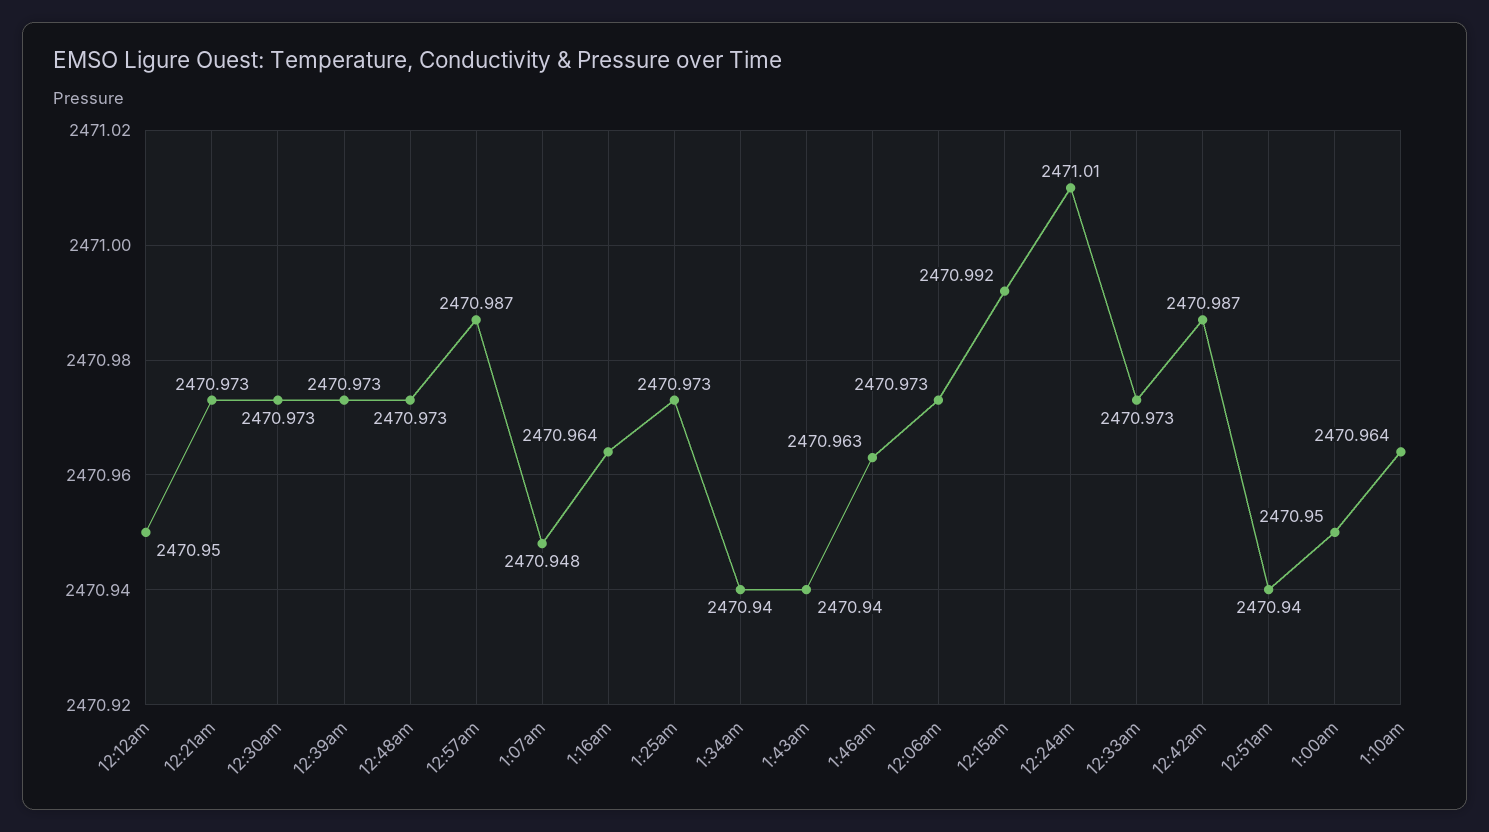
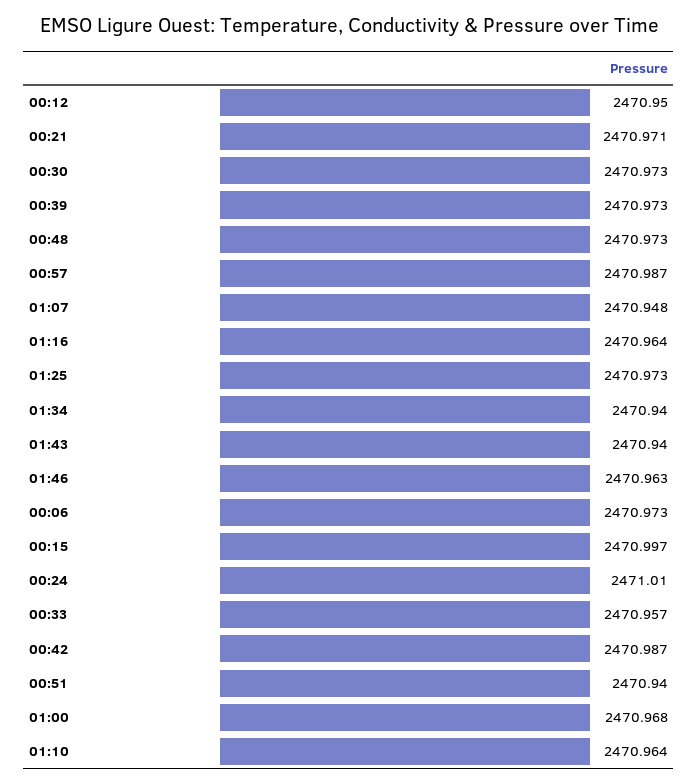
12:21am: 2470.973 -> 2470.971
12:15am: 2470.992 -> 2470.997
12:33am: 2470.973 -> 2470.957
1:00am: 2470.95 -> 2470.968

